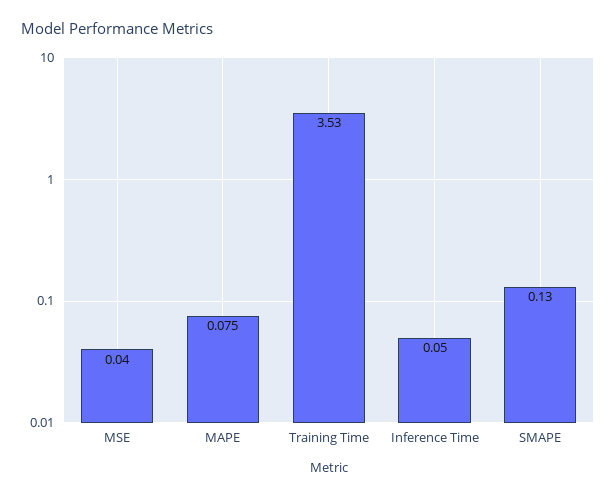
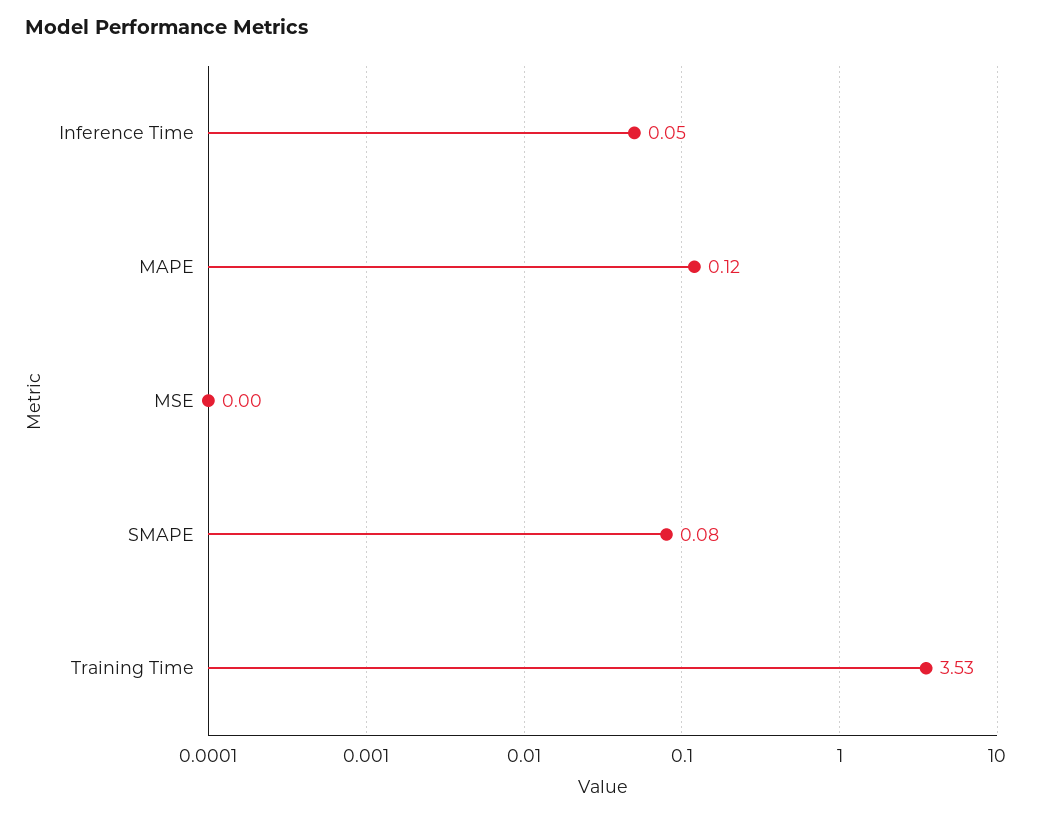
MSE: 0.04 -> 0
MAPE: 0.075 -> 0.12
SMAPE: 0.13 -> 0.08

